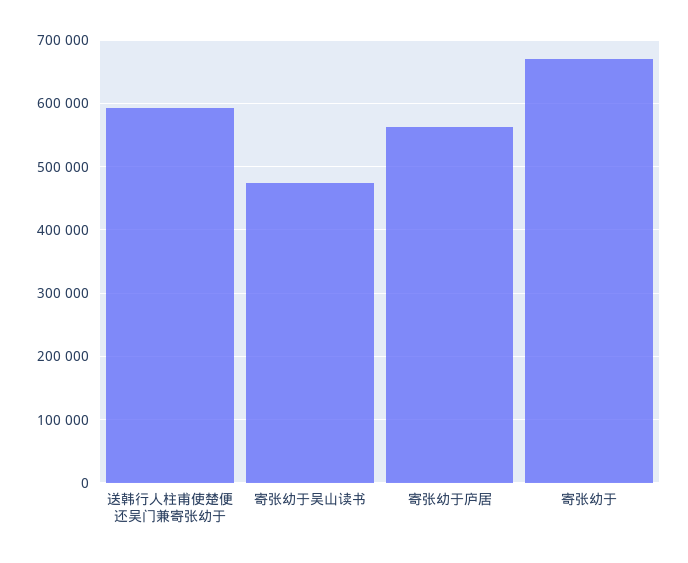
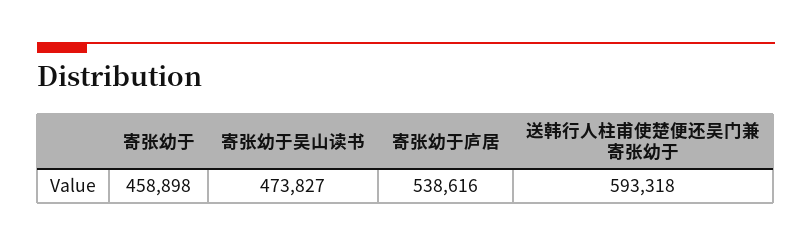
寄张幼于庐居: 560000 -> 538616
寄张幼于: 670000 -> 458898

